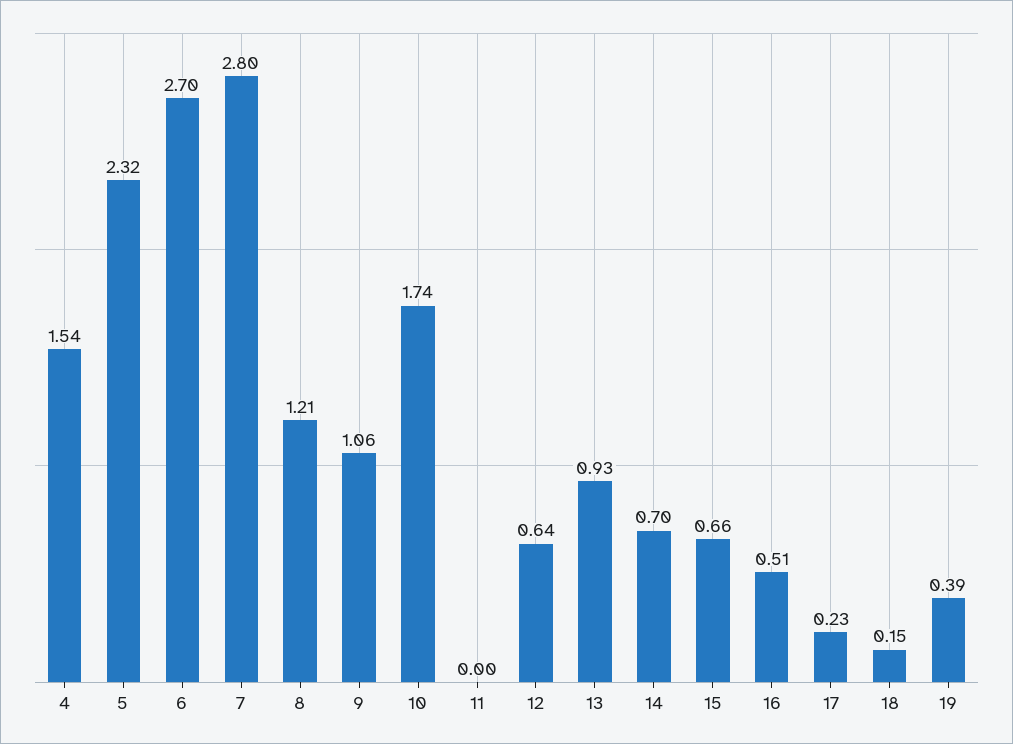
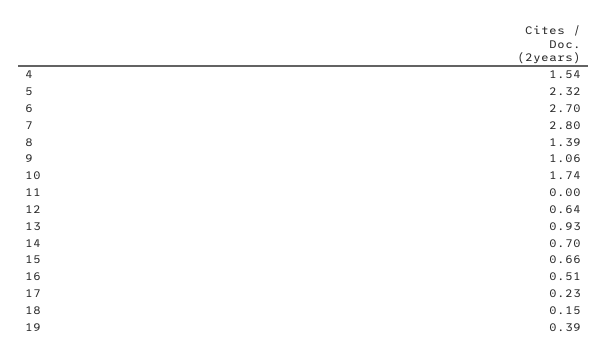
8: 1.21 -> 1.39

